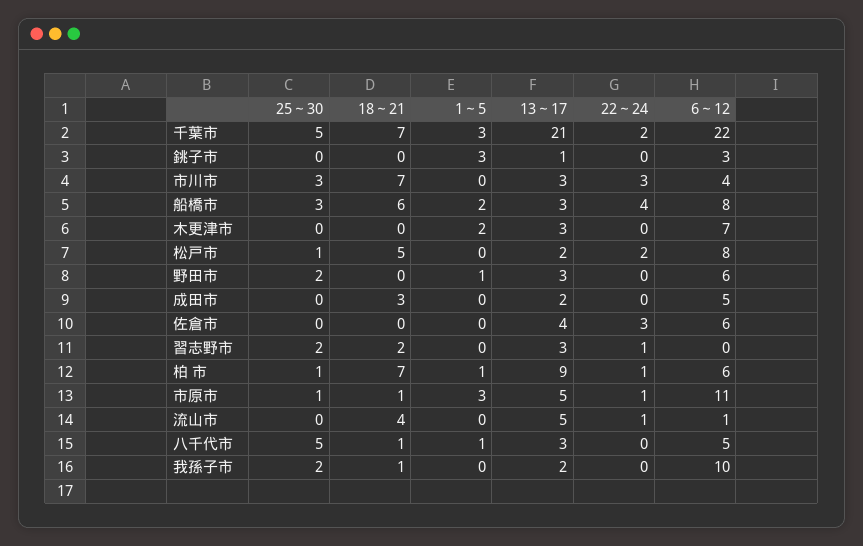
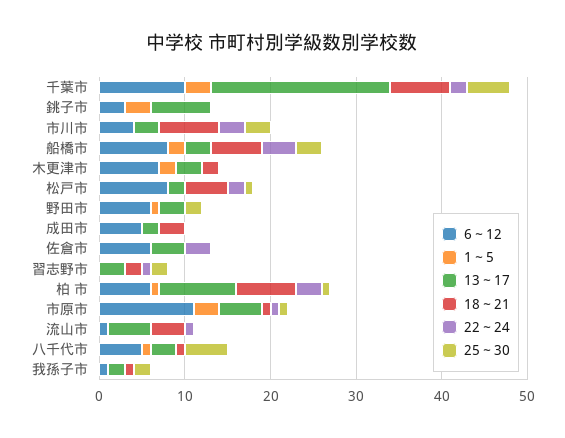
6～12, 千葉市: 22 -> 10
13～17, 銚子市: 1 -> 7
18～21, 木更津市: 0 -> 2
22～24, 柏 市: 1 -> 3
6～12, 我孫子市: 10 -> 1

